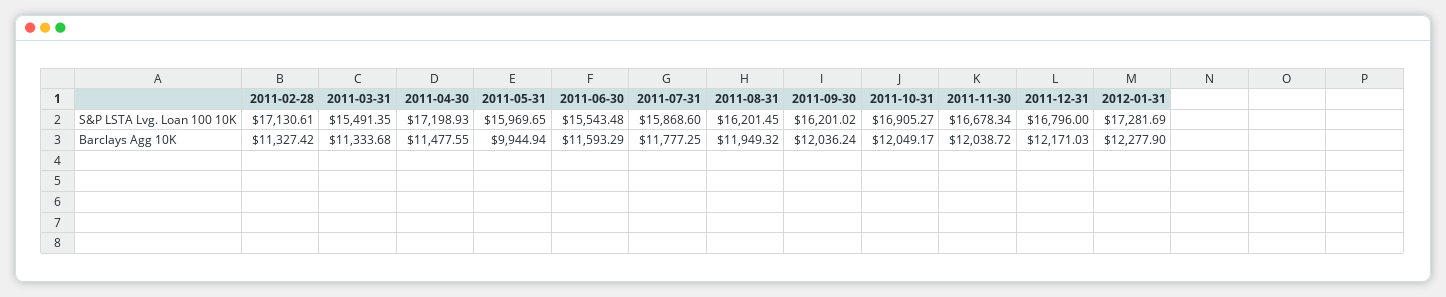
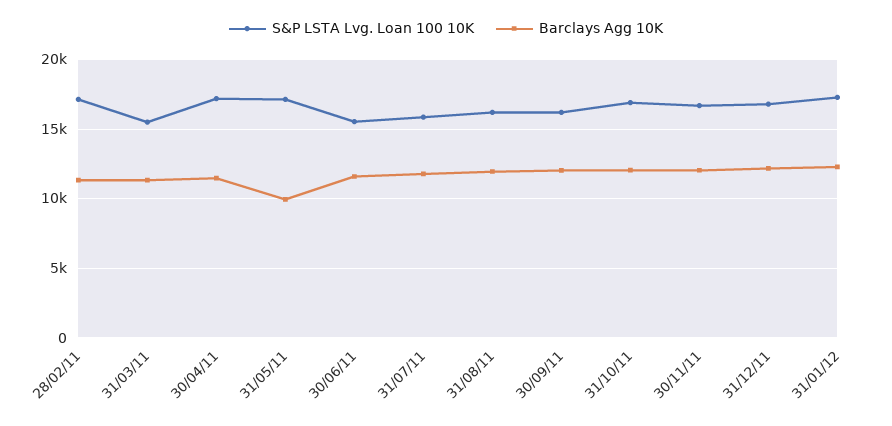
S&P LSTA Lvg. Loan 100 10K, 2011-05-31: 15969.65 -> 17000

